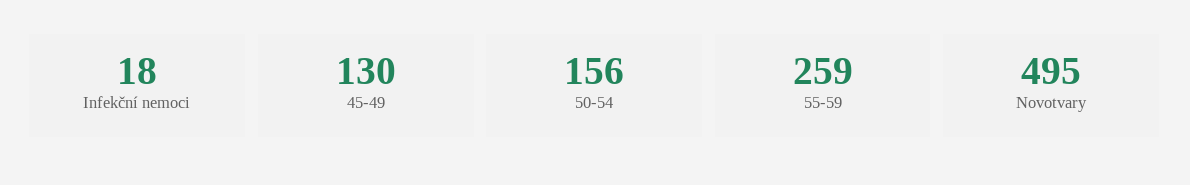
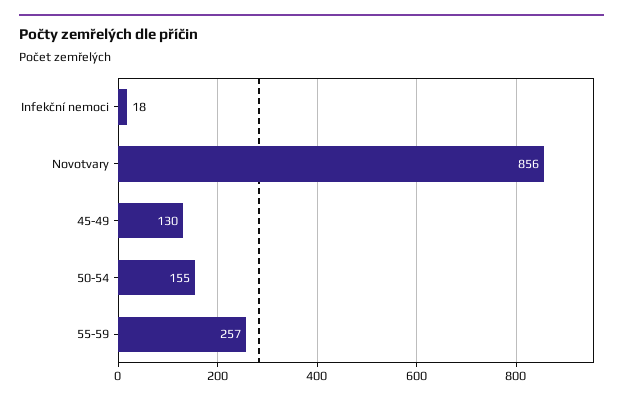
50-54: 156 -> 155
55-59: 259 -> 257
Novotvary: 495 -> 856

